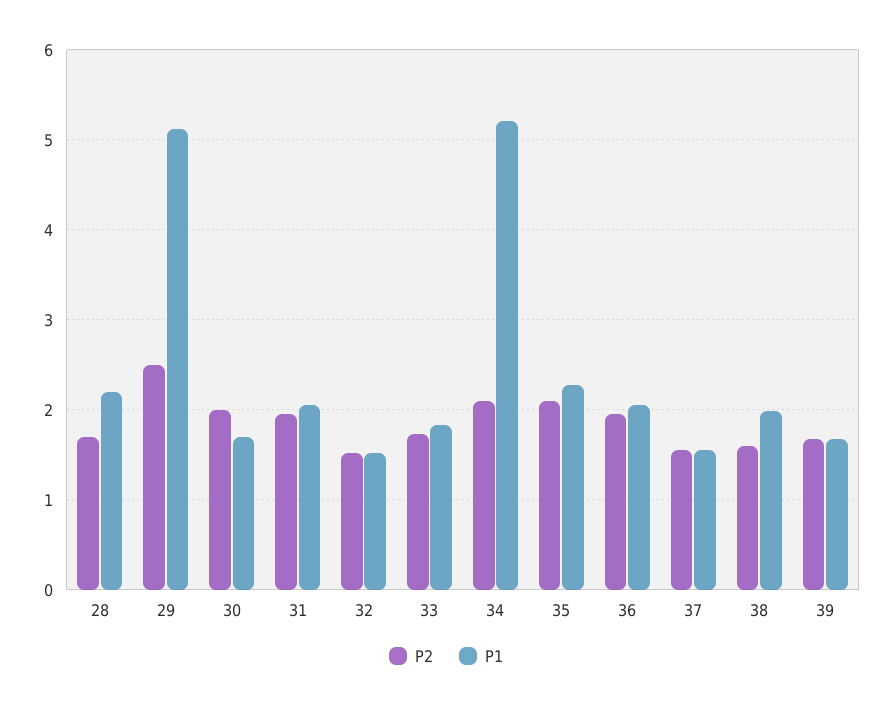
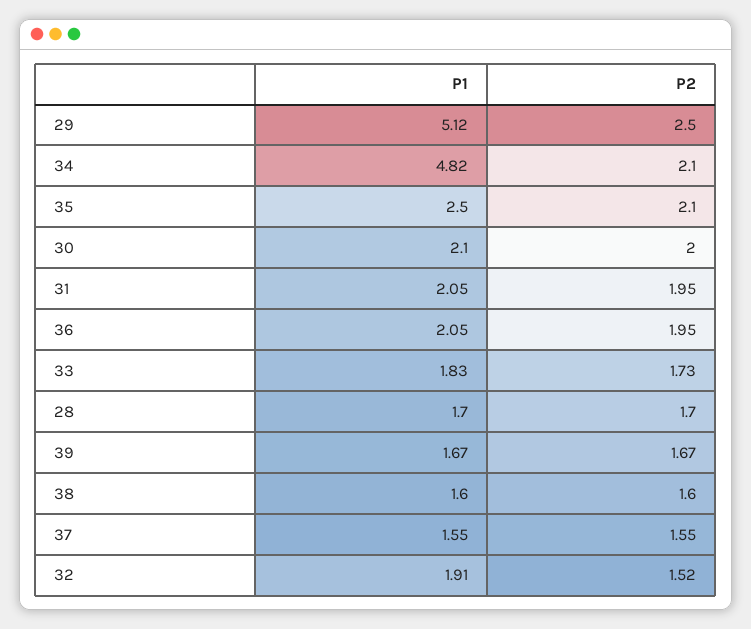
P1, 28: 2.2 -> 1.7
P1, 30: 1.7 -> 2.1
P1, 32: 1.5 -> 1.91
P1, 34: 5.2 -> 4.82
P1, 35: 2.3 -> 2.5
P1, 38: 2 -> 1.6

